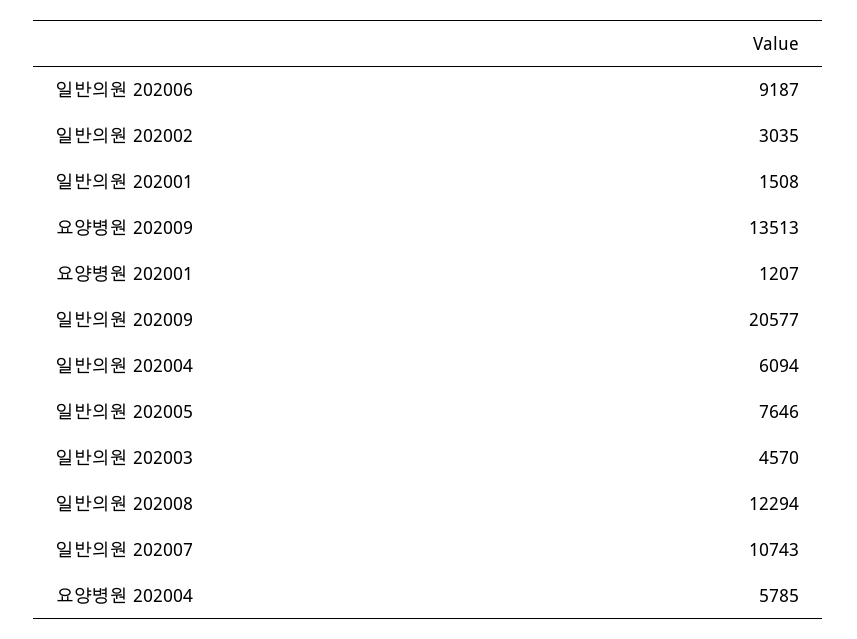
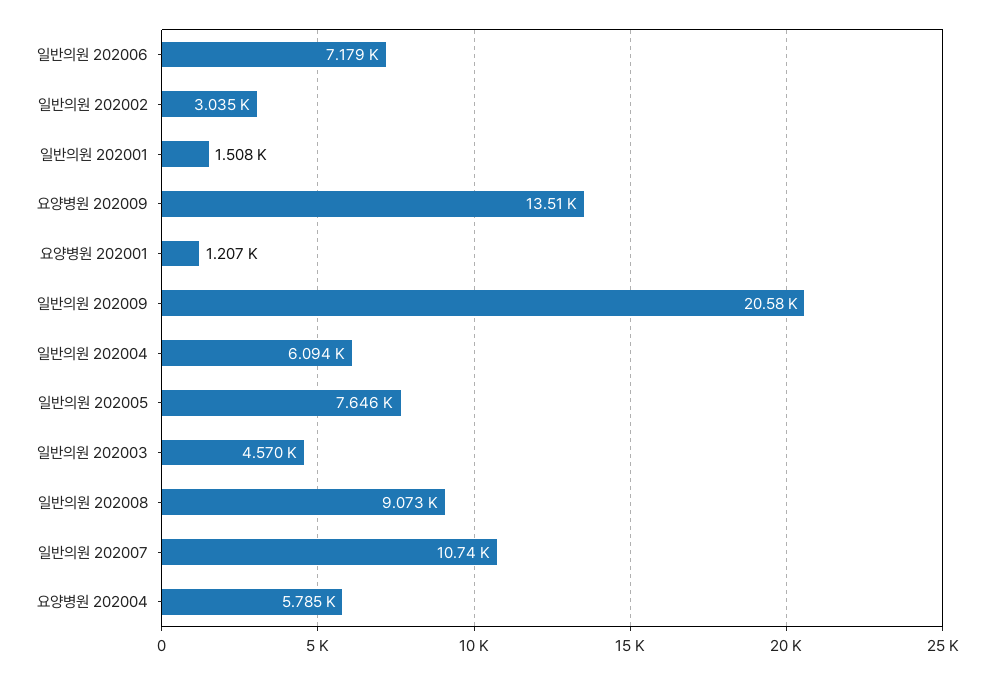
일반의원 202006: 9187 -> 7179
일반의원 202008: 12294 -> 9073

